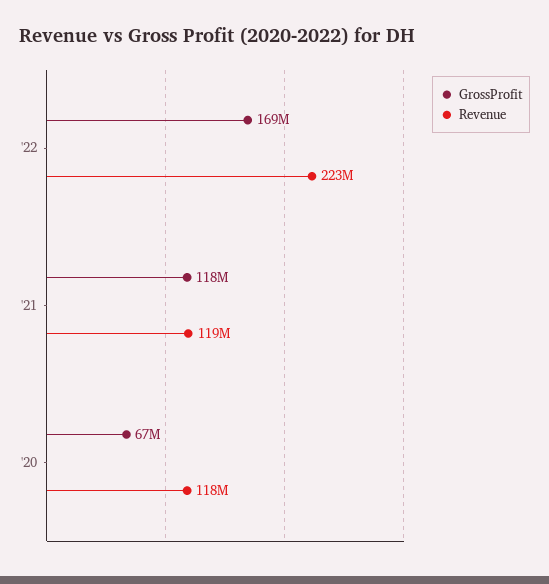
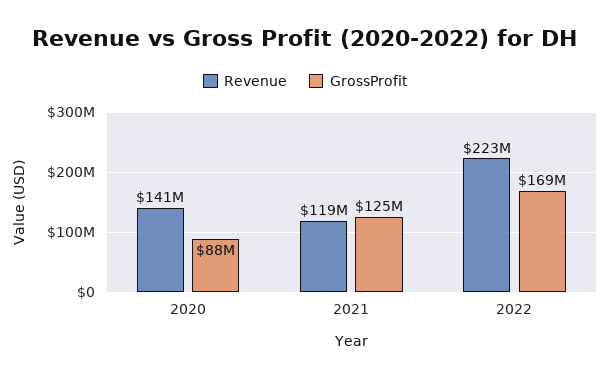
GrossProfit, '21: 118000000 -> 125000000
GrossProfit, '20: 67000000 -> 88000000
Revenue, '20: 118000000 -> 141000000

